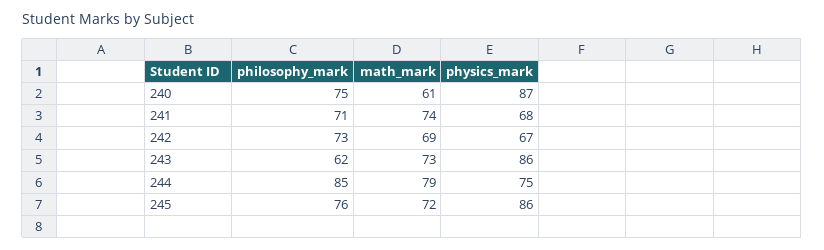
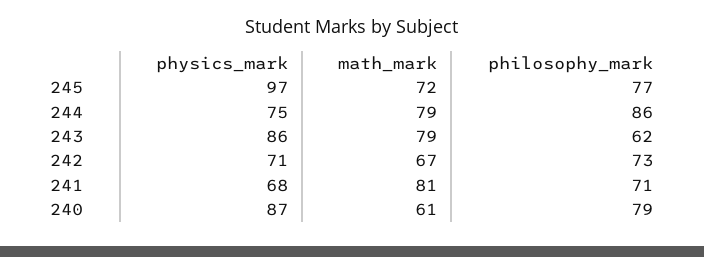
philosophy_mark, 240: 75 -> 79
math_mark, 241: 74 -> 81
math_mark, 242: 69 -> 67
physics_mark, 242: 67 -> 71
math_mark, 243: 73 -> 79
philosophy_mark, 244: 85 -> 86
philosophy_mark, 245: 76 -> 77
physics_mark, 245: 86 -> 97

